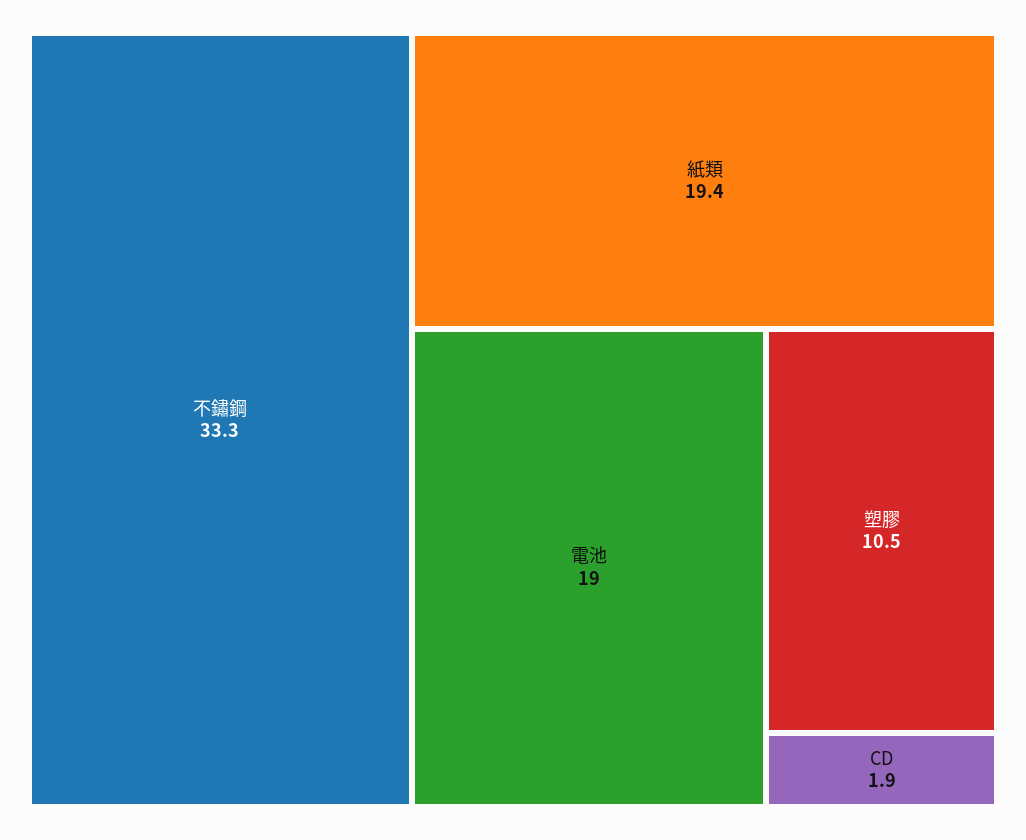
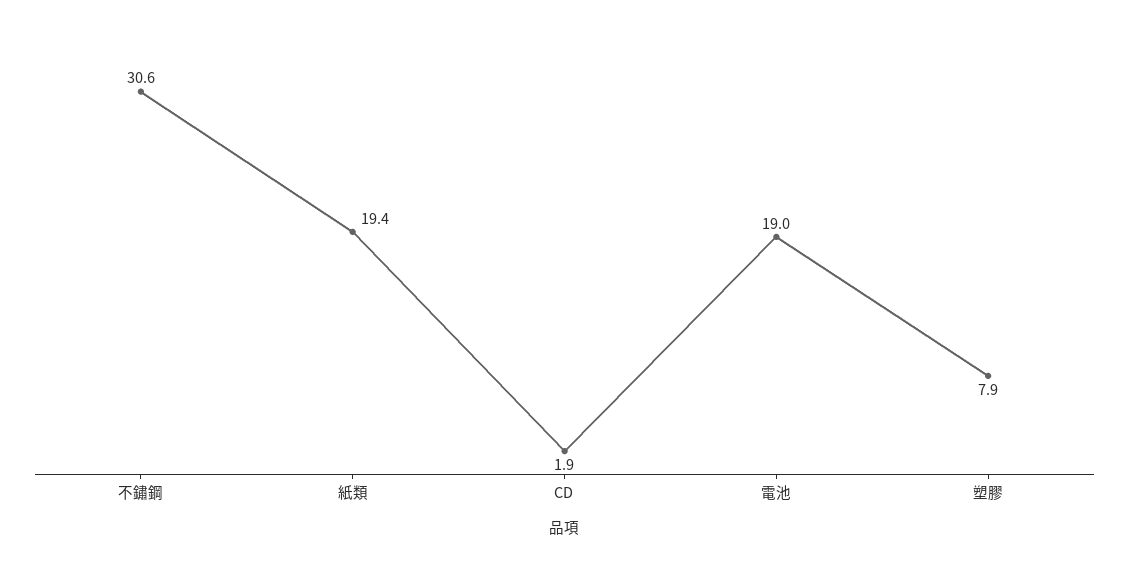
不鏽鋼: 33.3 -> 30.6
塑膠: 10.5 -> 7.9

